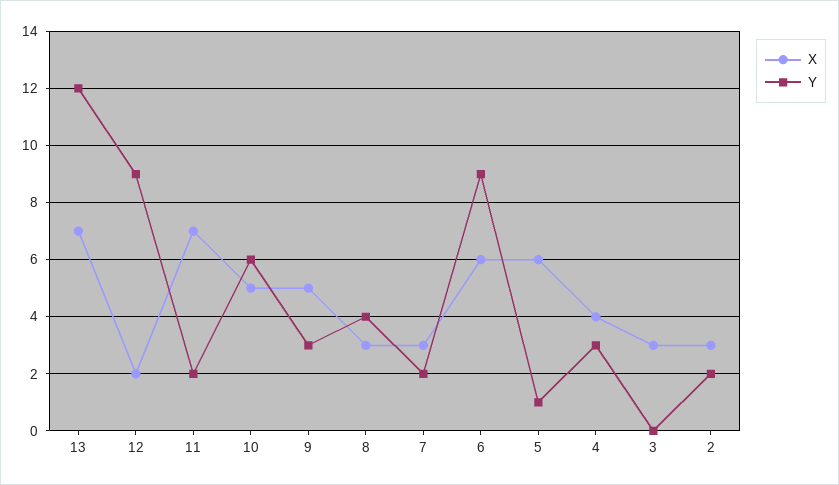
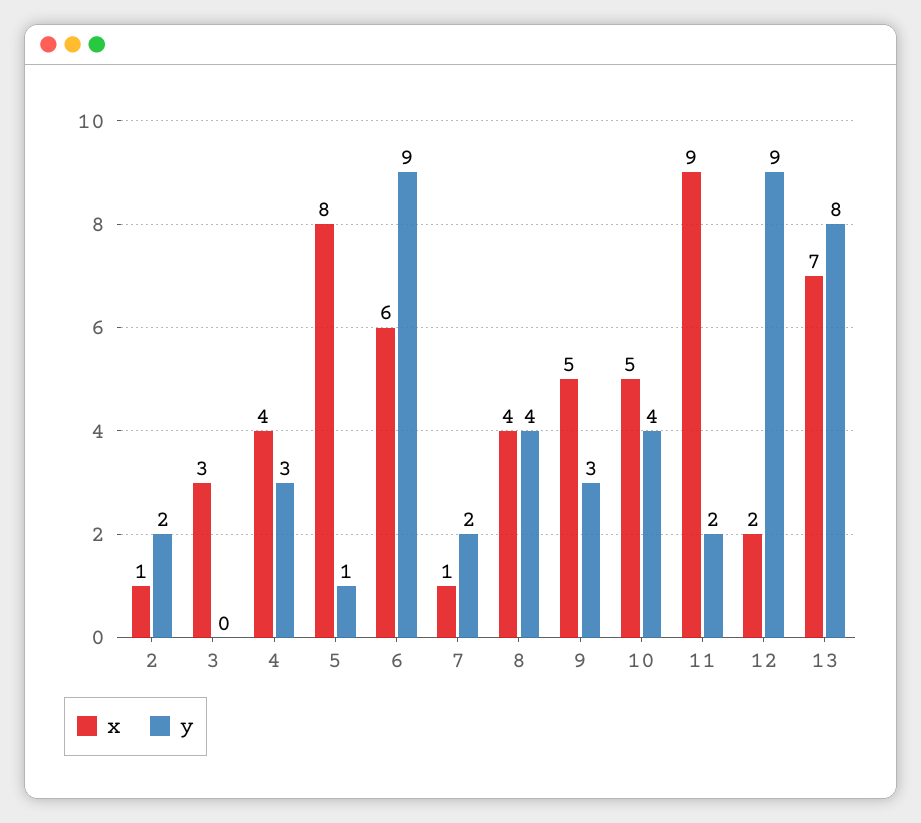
Y, 13: 12 -> 8
X, 11: 7 -> 9
Y, 10: 6 -> 4
X, 8: 3 -> 4
X, 7: 3 -> 1
X, 5: 6 -> 8
X, 2: 3 -> 1

